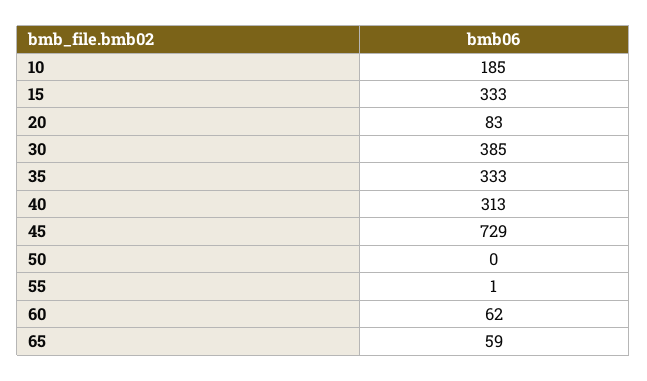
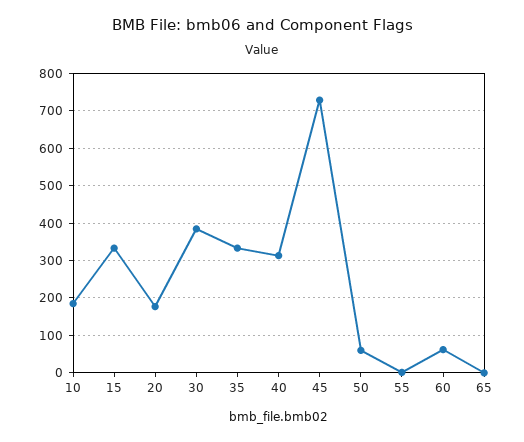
20: 83 -> 180
50: 0 -> 60
65: 59 -> 0

